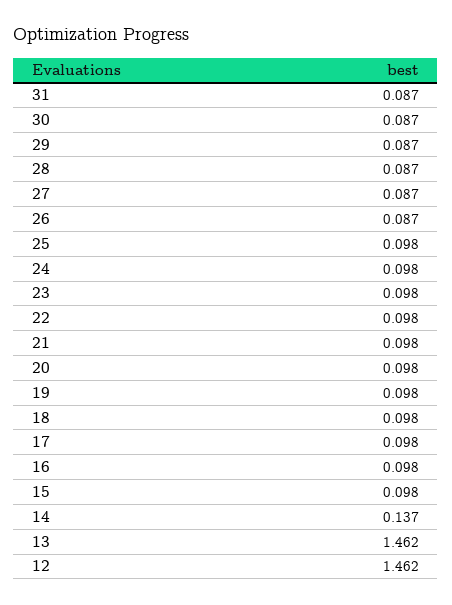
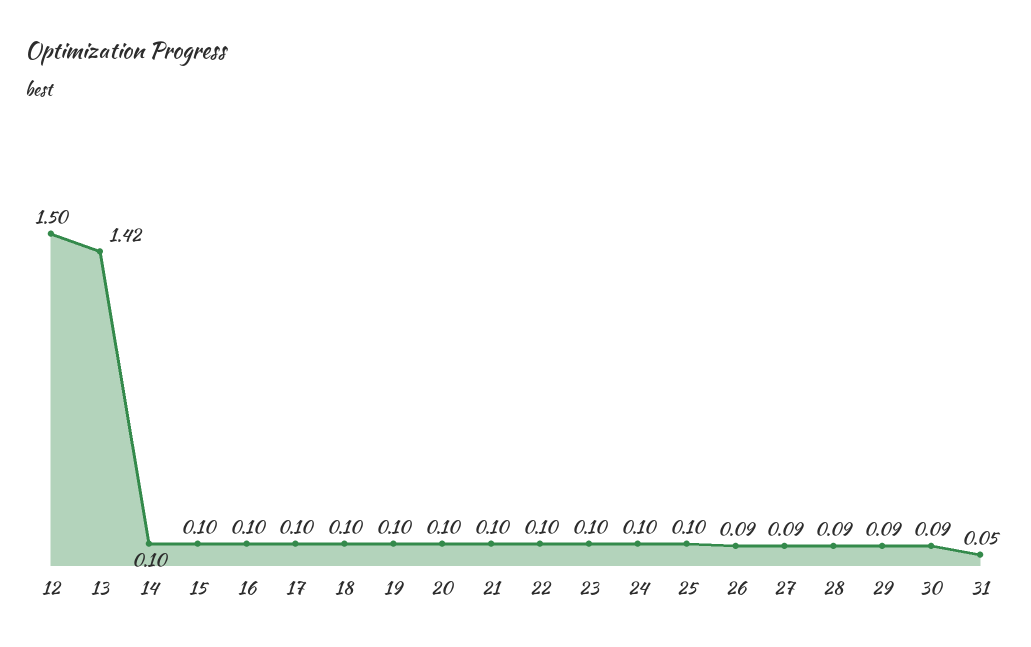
31: 0.087 -> 0.05
14: 0.137 -> 0.1
13: 1.462 -> 1.42
12: 1.462 -> 1.5

